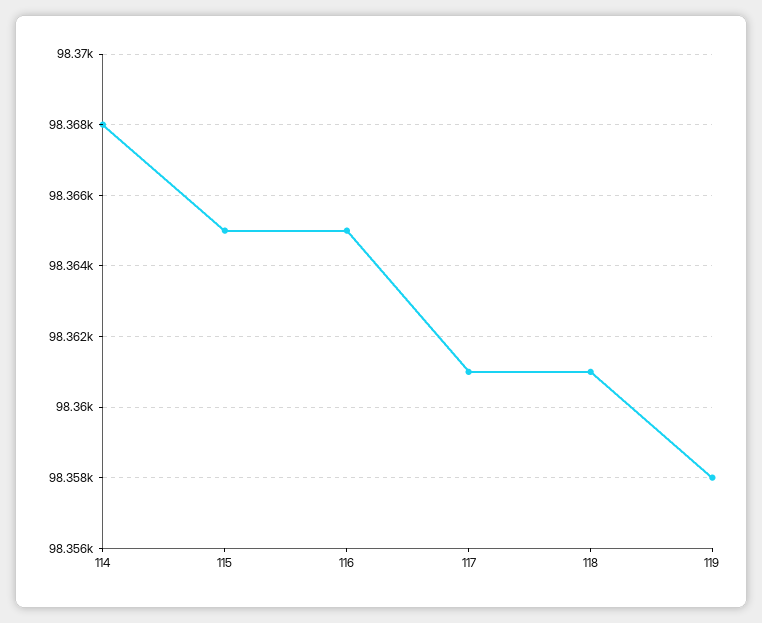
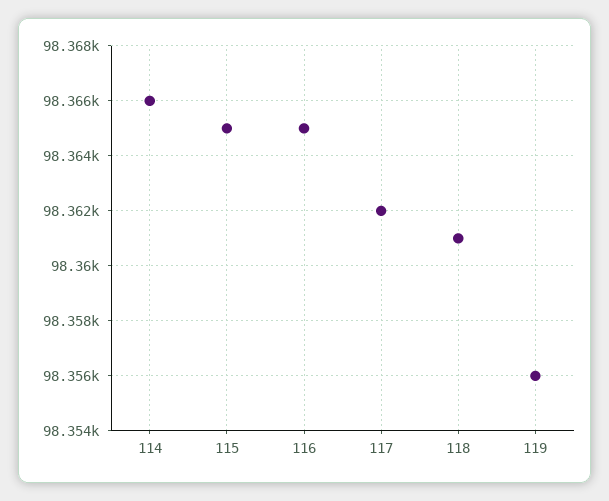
114: 98368 -> 98366
117: 98361 -> 98362
119: 98358 -> 98356

